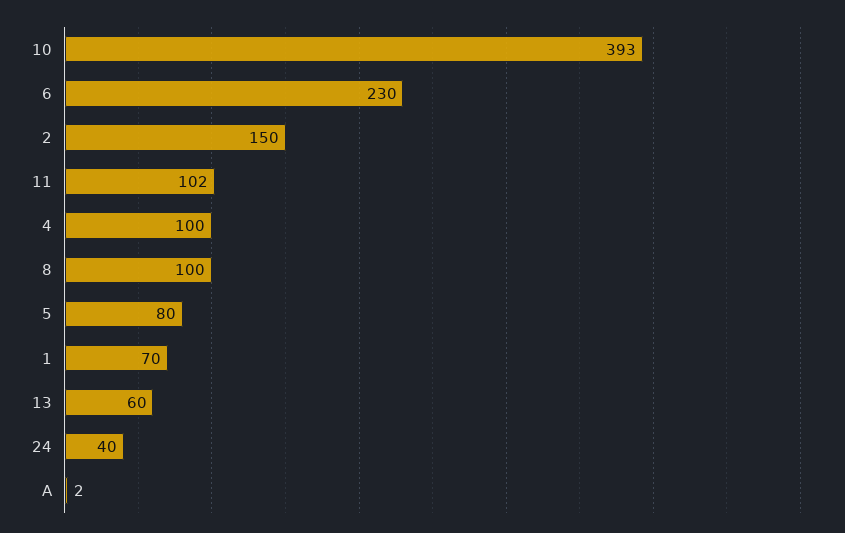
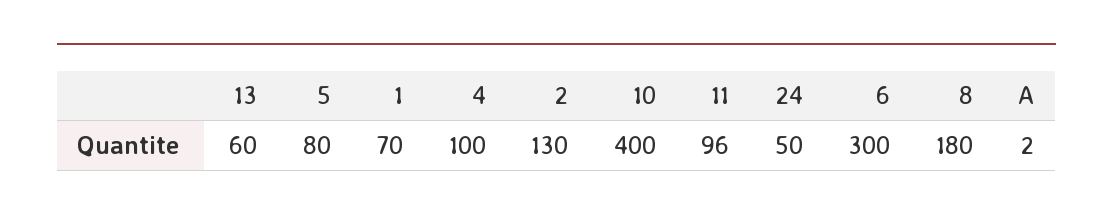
10: 393 -> 400
6: 230 -> 300
2: 150 -> 130
11: 102 -> 96
8: 100 -> 180
24: 40 -> 50

